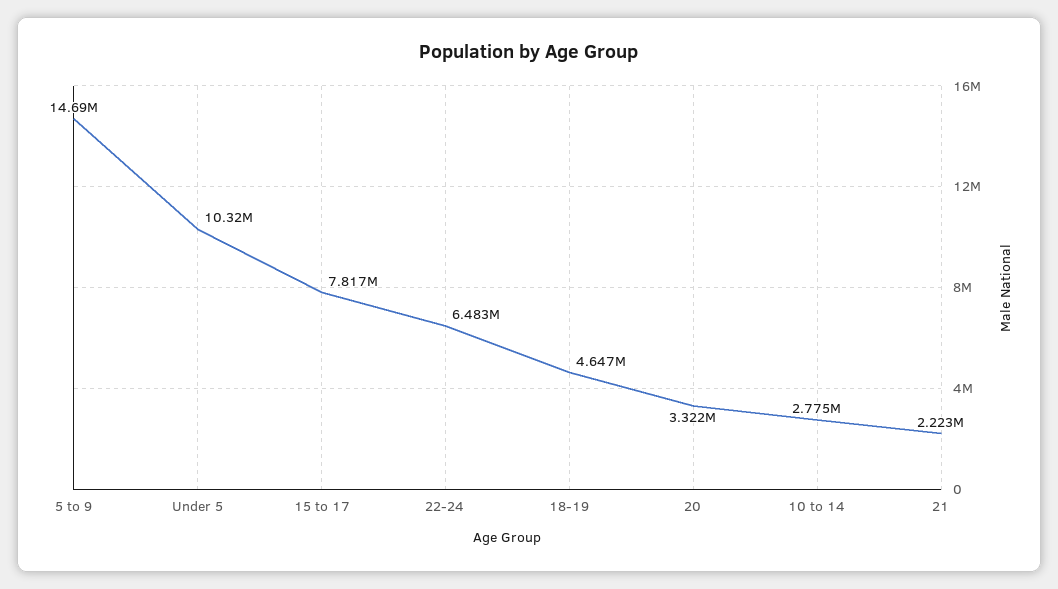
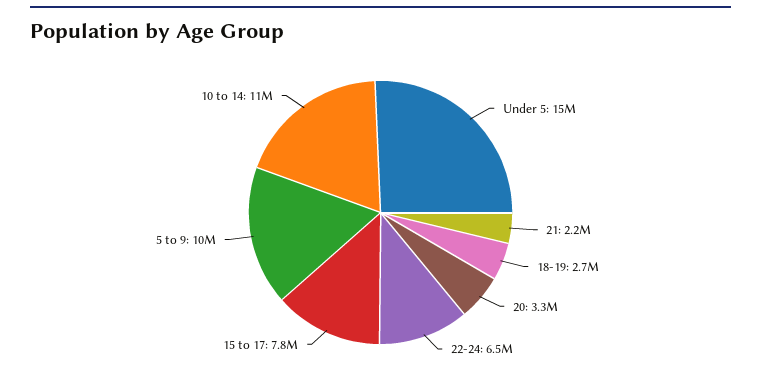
5 to 9: 14690000 -> 10000000
Under 5: 10320000 -> 15000000
18-19: 4647000 -> 2700000
10 to 14: 2775000 -> 11000000

